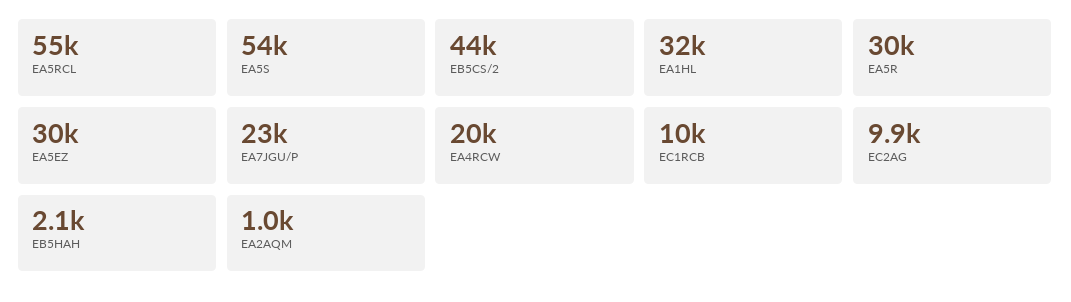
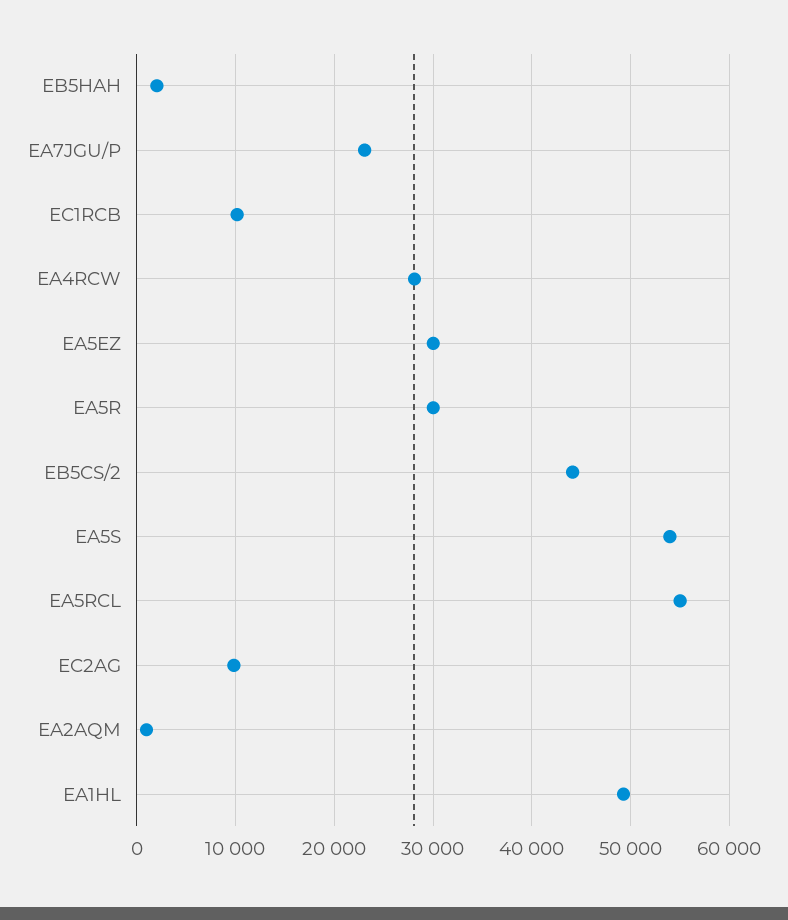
EA1HL: 32000 -> 49000
EA4RCW: 20000 -> 28000

